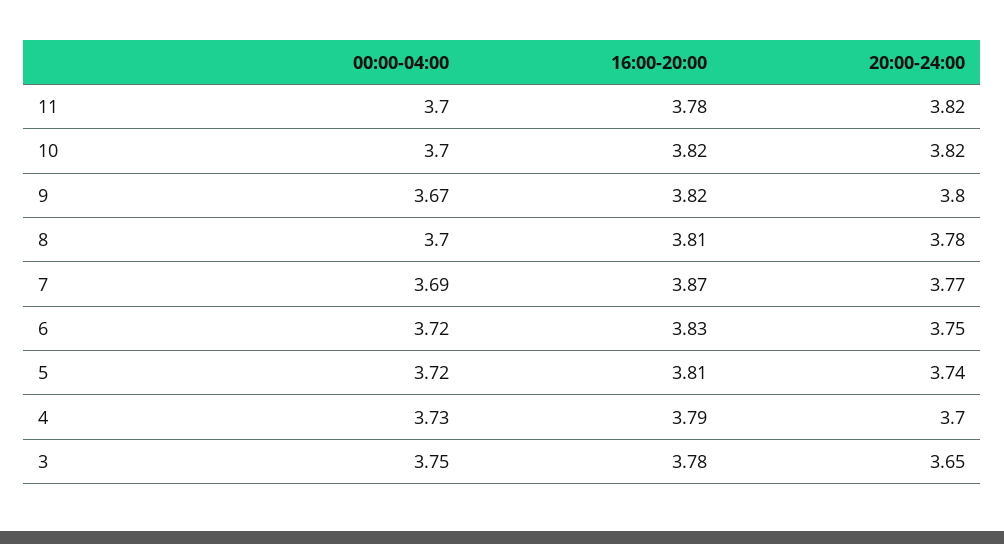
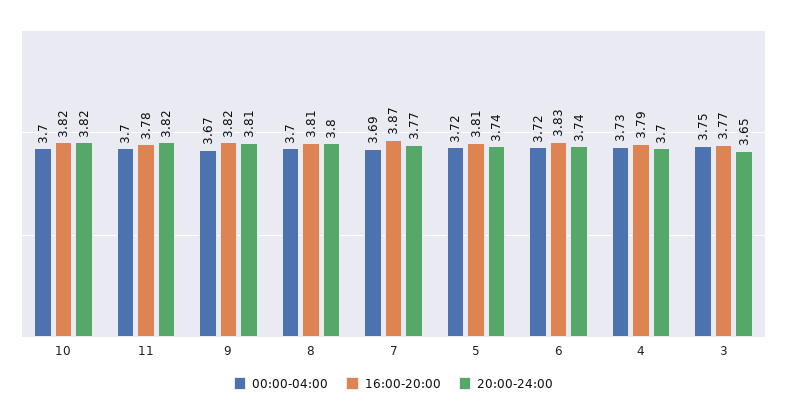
20:00-24:00, 9: 3.8 -> 3.81
20:00-24:00, 8: 3.78 -> 3.8
20:00-24:00, 6: 3.75 -> 3.74
16:00-20:00, 3: 3.78 -> 3.77

